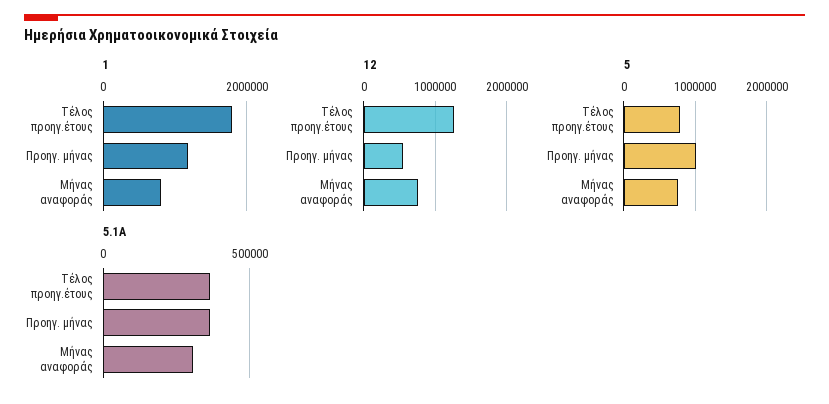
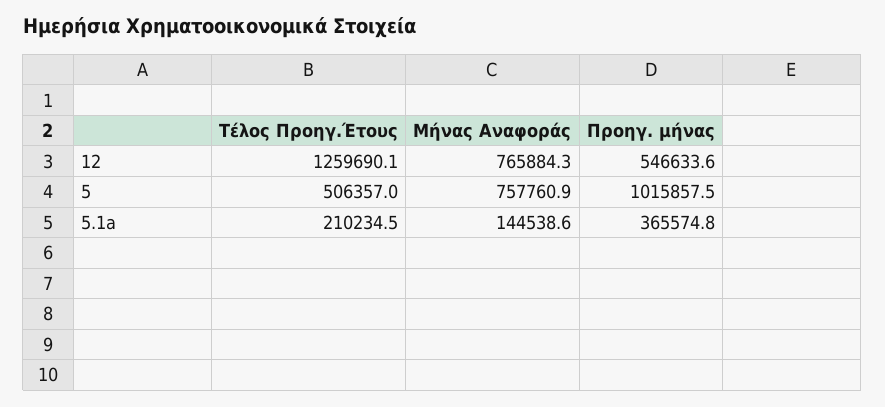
1, Τέλος προηγ.έτους: 1800000 -> none
1, Προηγ. μήνας: 1200000 -> none
1, Μήνας αναφοράς: 800000 -> none
5, Τέλος προηγ.έτους: 800000 -> 506357
5.1A, Τέλος προηγ.έτους: 350000 -> 210234.5
5.1A, Μήνας αναφοράς: 300000 -> 144538.6

